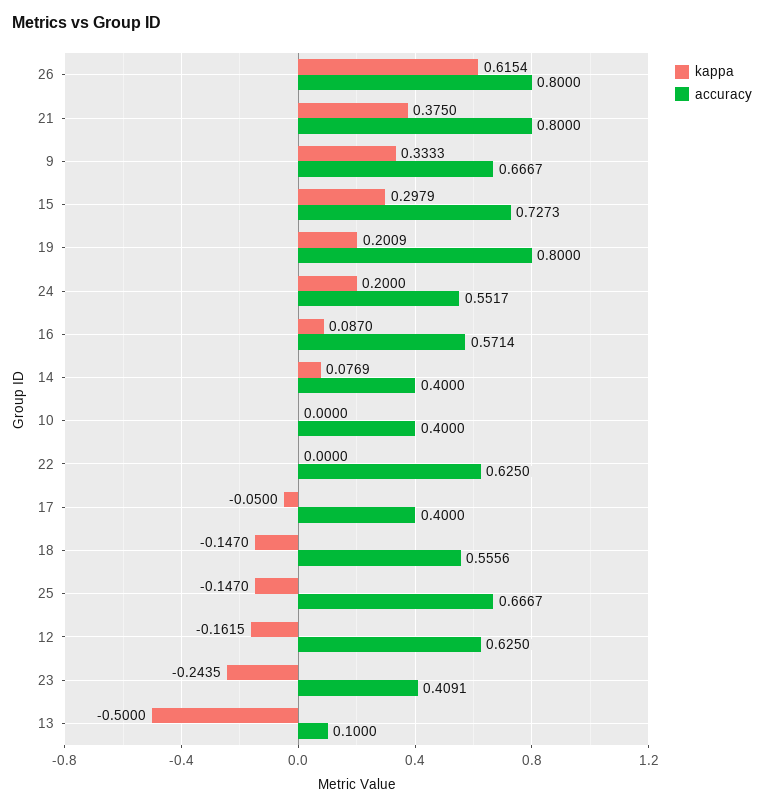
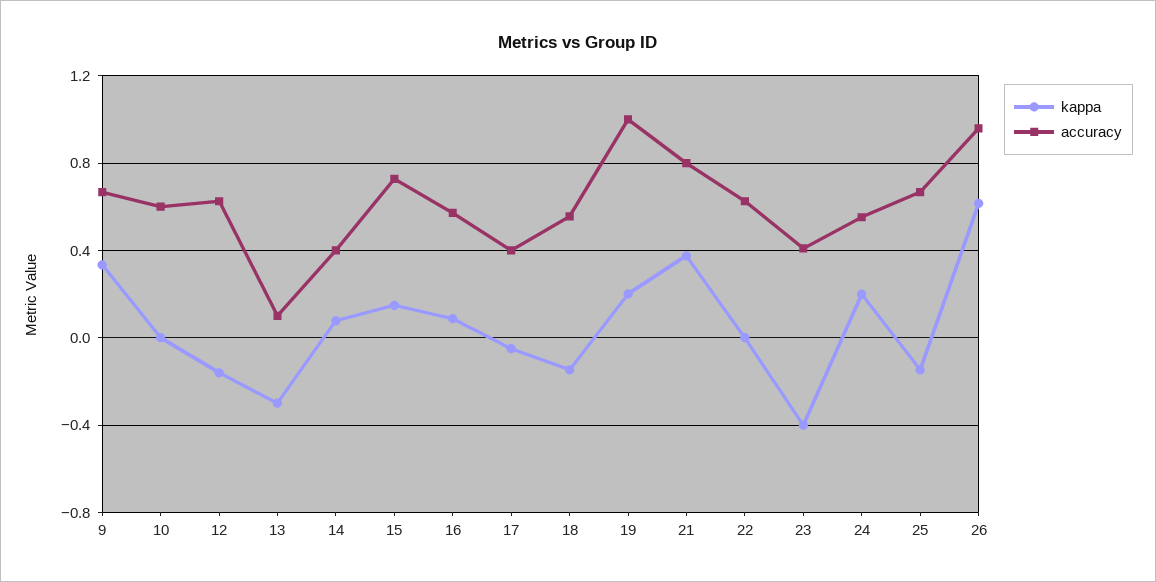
accuracy, 26: 0.8 -> 0.95
kappa, 15: 0.2979 -> 0.15
accuracy, 19: 0.8 -> 1
accuracy, 10: 0.4 -> 0.6
kappa, 23: -0.2435 -> -0.4
kappa, 13: -0.5 -> -0.3

